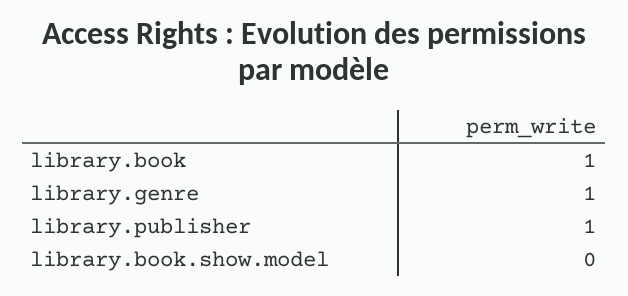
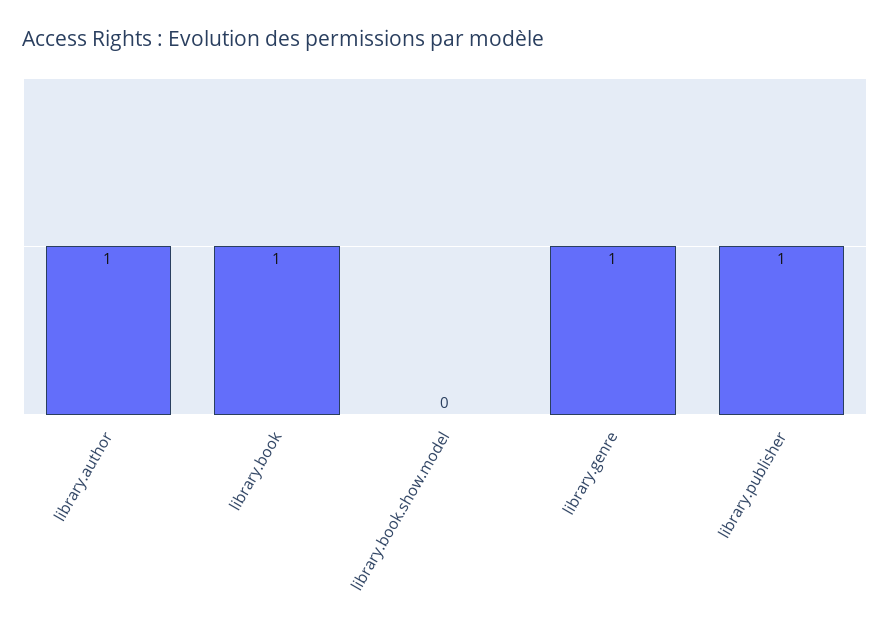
library.author: none -> 1

